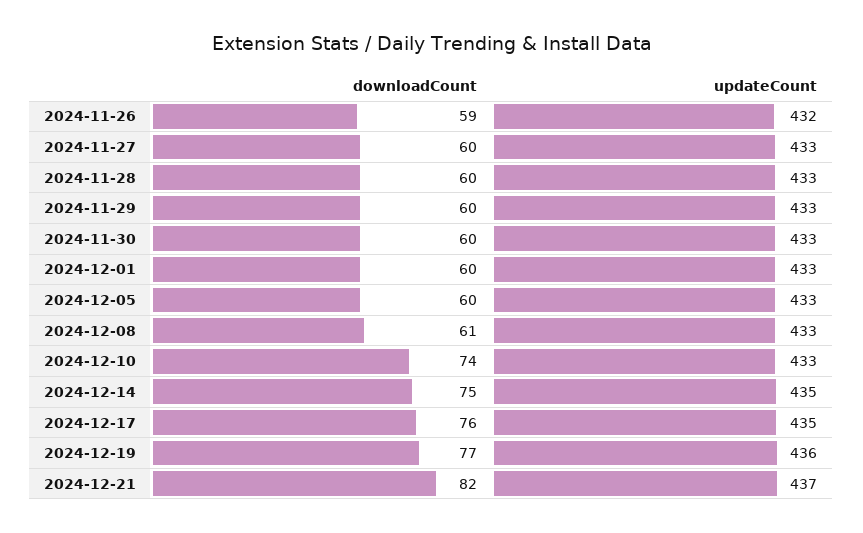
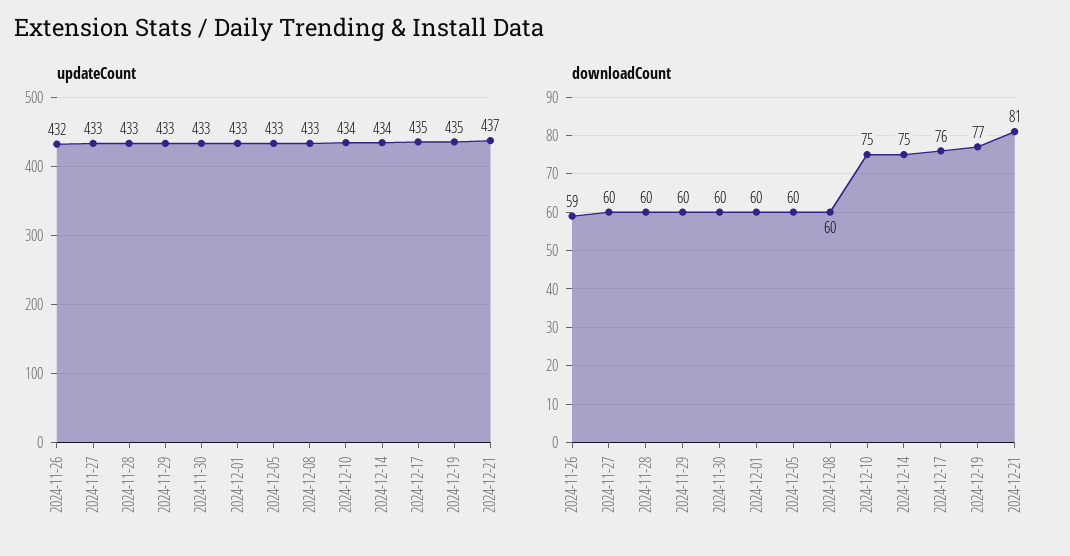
downloadCount, 2024-12-08: 61 -> 60
downloadCount, 2024-12-10: 74 -> 75
updateCount, 2024-12-10: 433 -> 434
updateCount, 2024-12-14: 435 -> 434
updateCount, 2024-12-19: 436 -> 435
downloadCount, 2024-12-21: 82 -> 81

